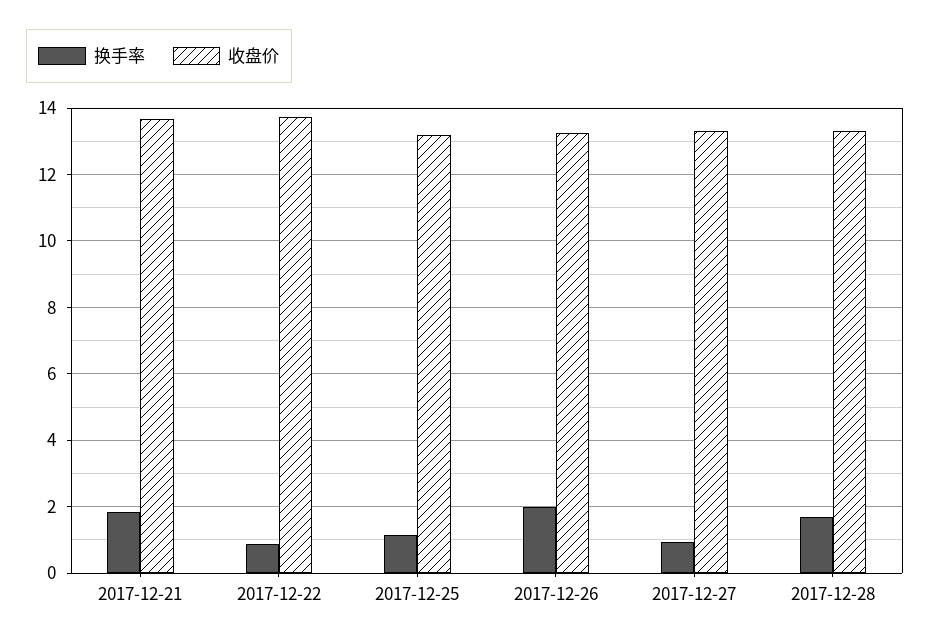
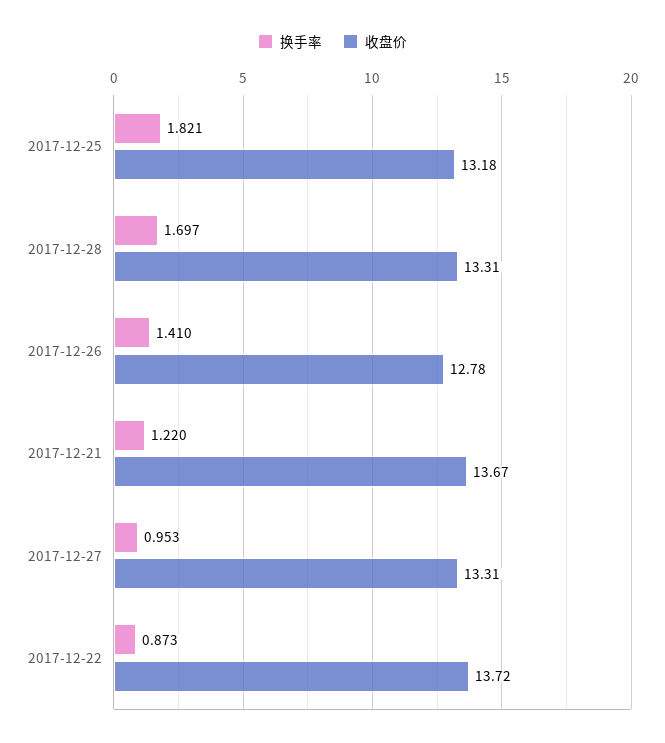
换手率, 2017-12-21: 1.8 -> 1.22
换手率, 2017-12-25: 1.2 -> 1.821
换手率, 2017-12-26: 2 -> 1.41
收盘价, 2017-12-26: 13.2 -> 12.78

